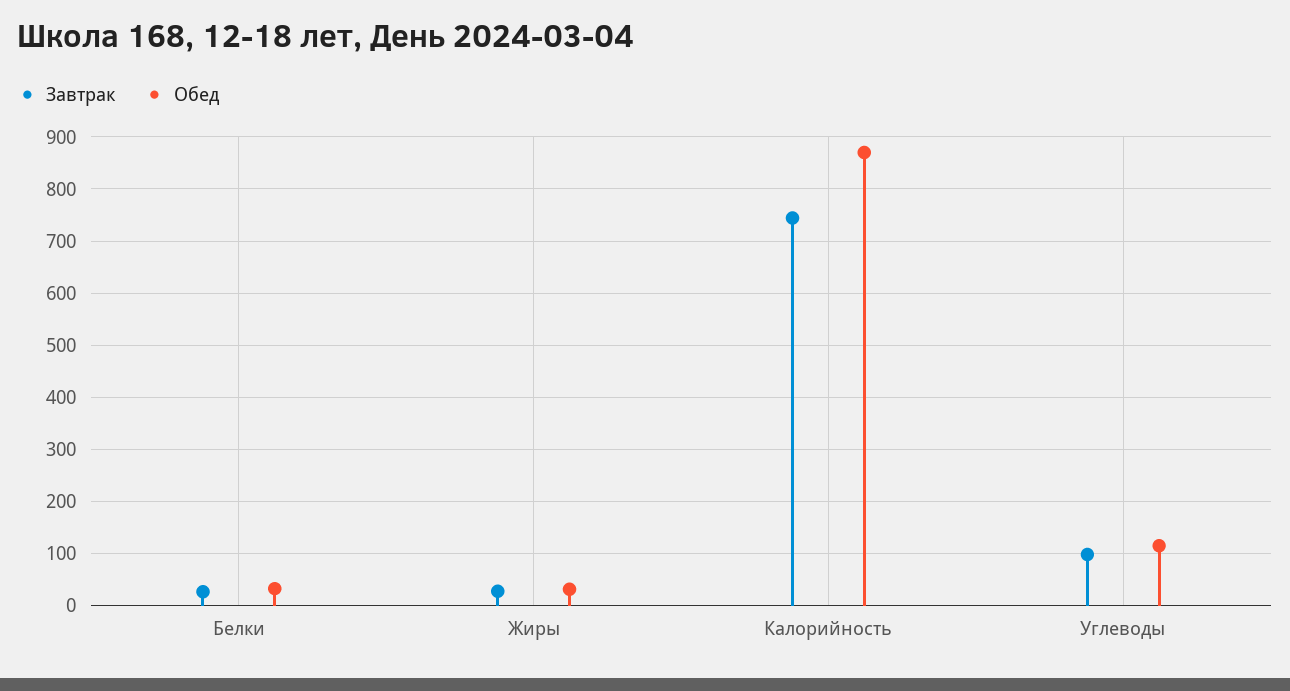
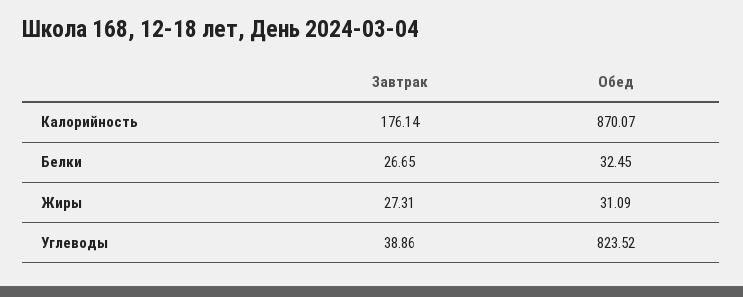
Завтрак, Калорийность: 740 -> 176.14
Завтрак, Углеводы: 100 -> 38.86
Обед, Углеводы: 120 -> 823.52

